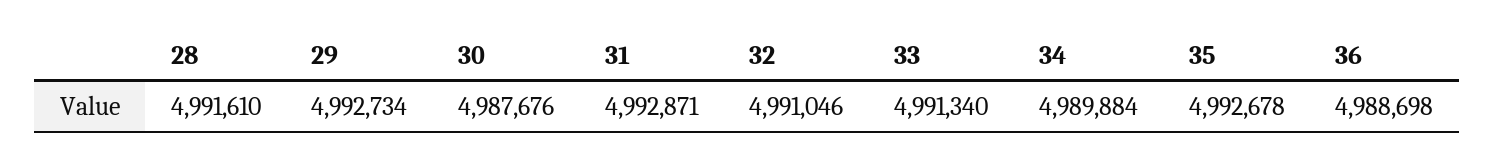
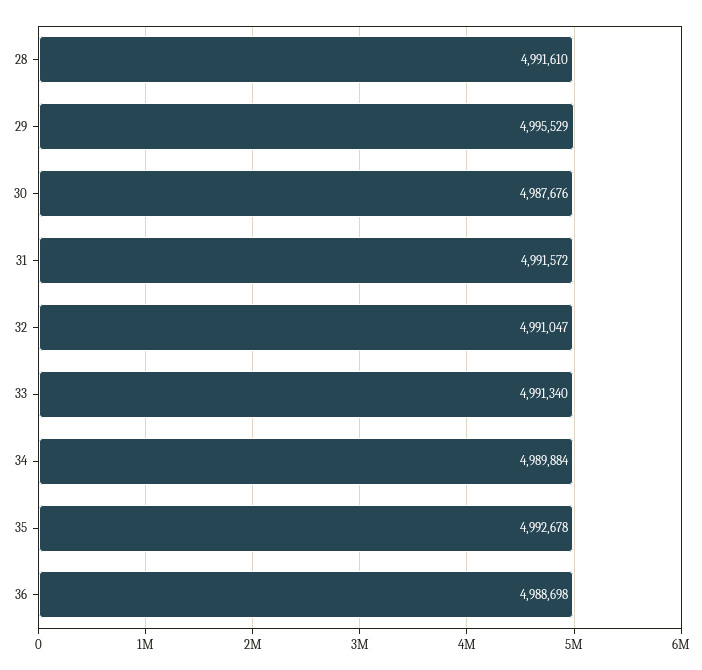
29: 4992734 -> 4995529
31: 4992871 -> 4991572
32: 4991046 -> 4991047

